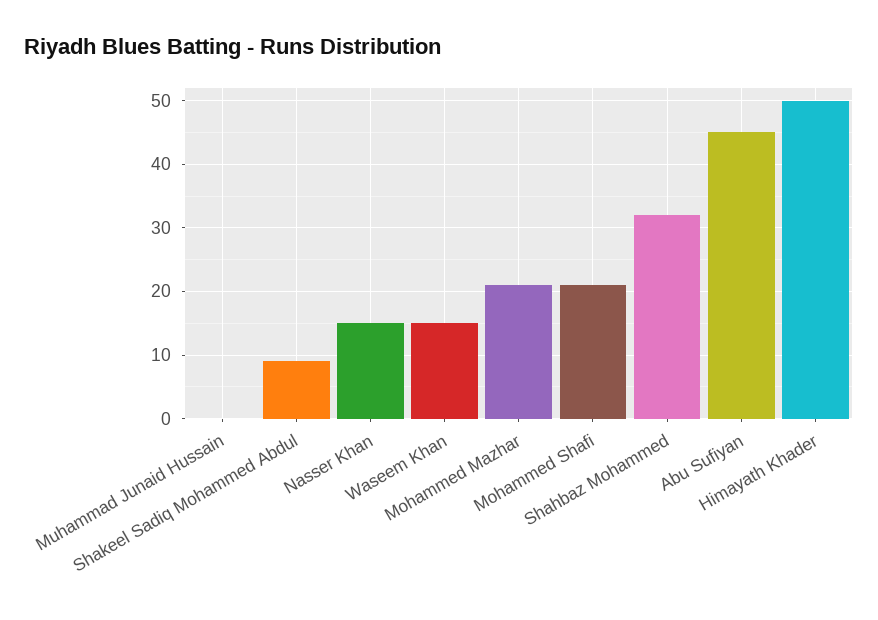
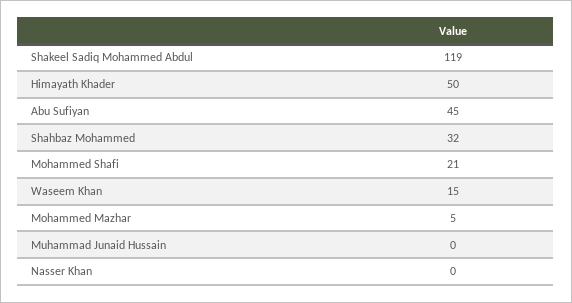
Shakeel Sadiq Mohammed Abdul: 9 -> 119
Nasser Khan: 15 -> 0
Mohammed Mazhar: 21 -> 5

